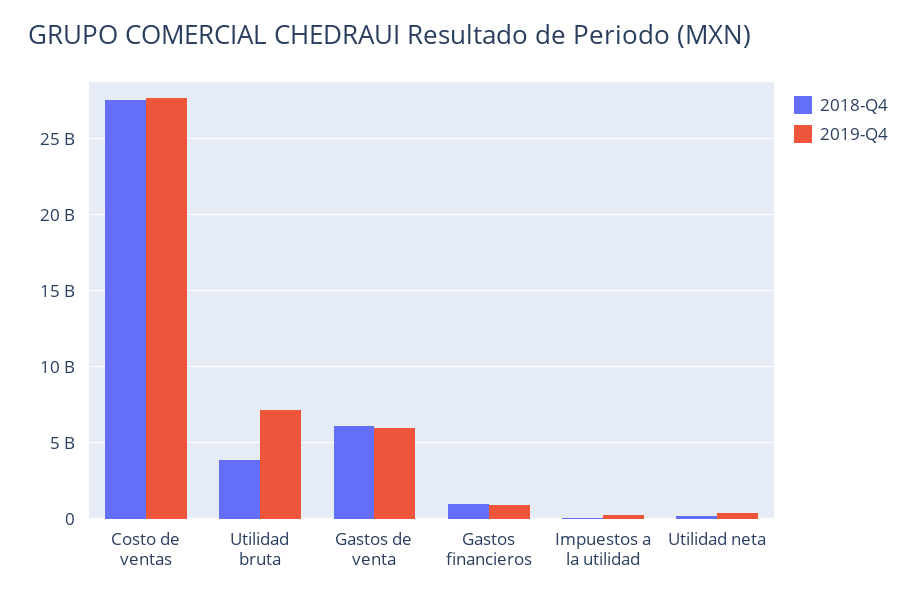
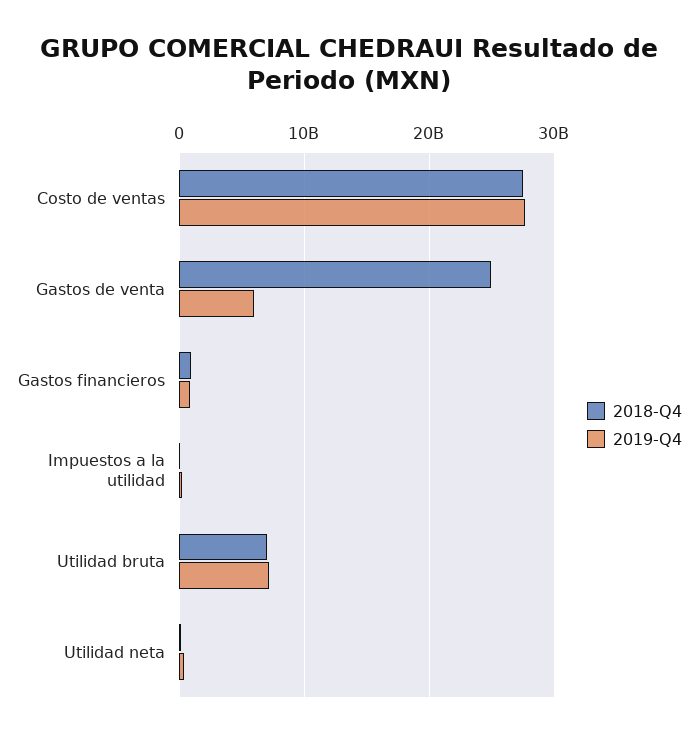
2018-Q4, Utilidad bruta: 4000000000 -> 7000000000
2018-Q4, Gastos de venta: 6000000000 -> 25000000000

